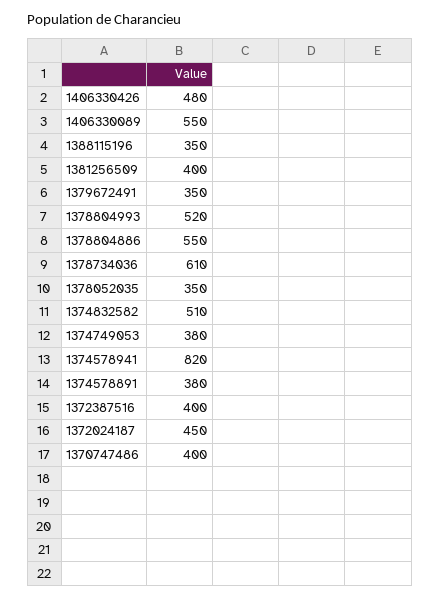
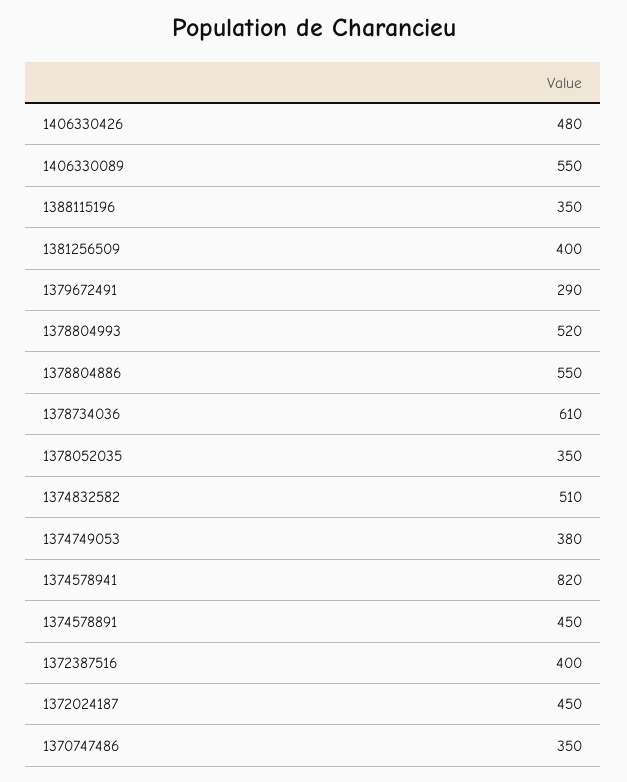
1379672491: 350 -> 290
1374578891: 380 -> 450
1370747486: 400 -> 350

